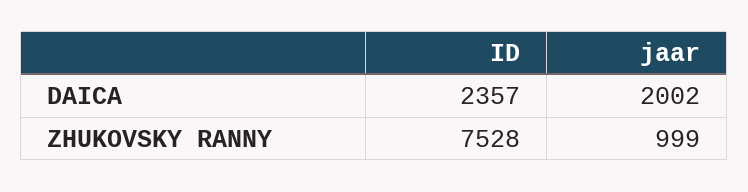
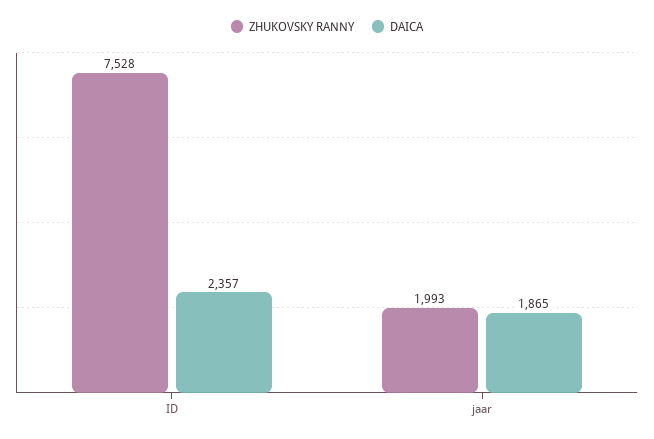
DAICA, jaar: 2002 -> 1865
ZHUKOVSKY RANNY, jaar: 999 -> 1993

